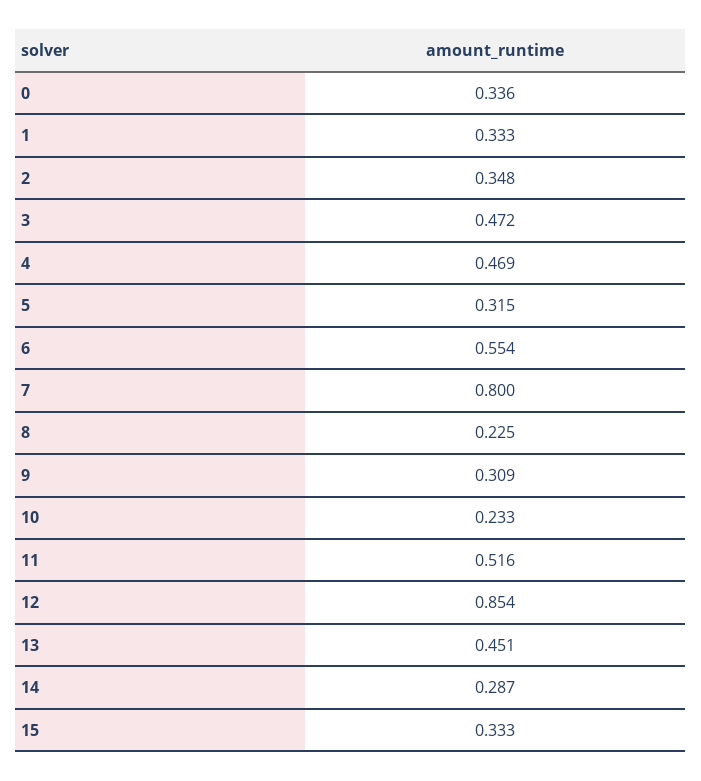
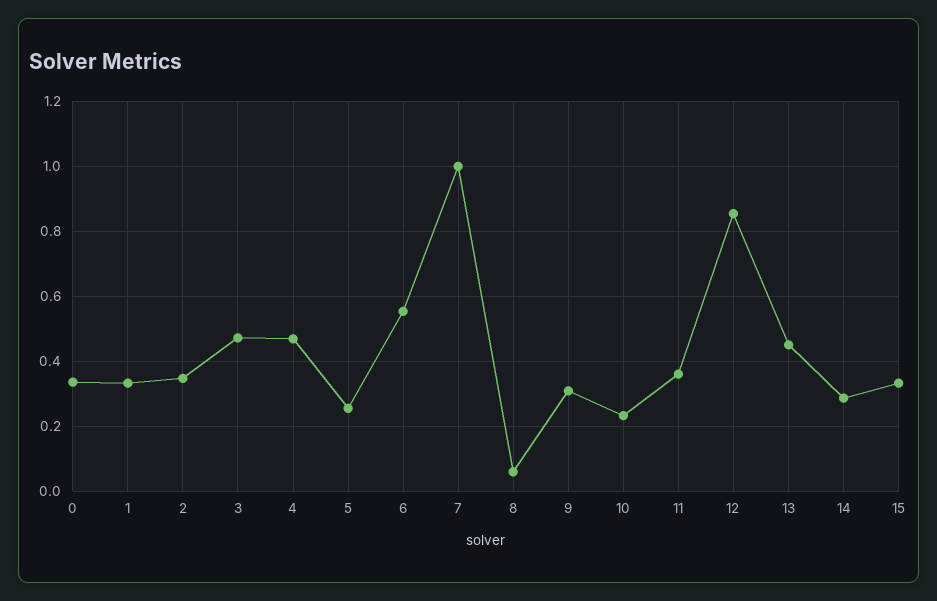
5: 0.315 -> 0.26
7: 0.8 -> 1
8: 0.225 -> 0.06
11: 0.516 -> 0.36

